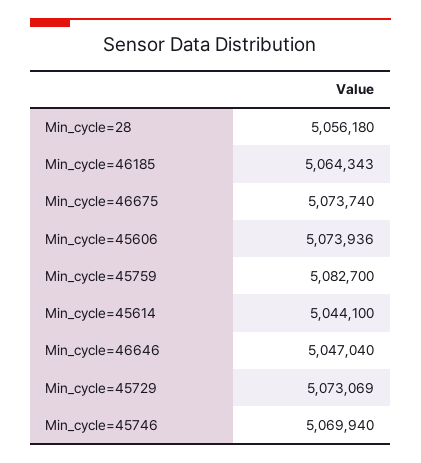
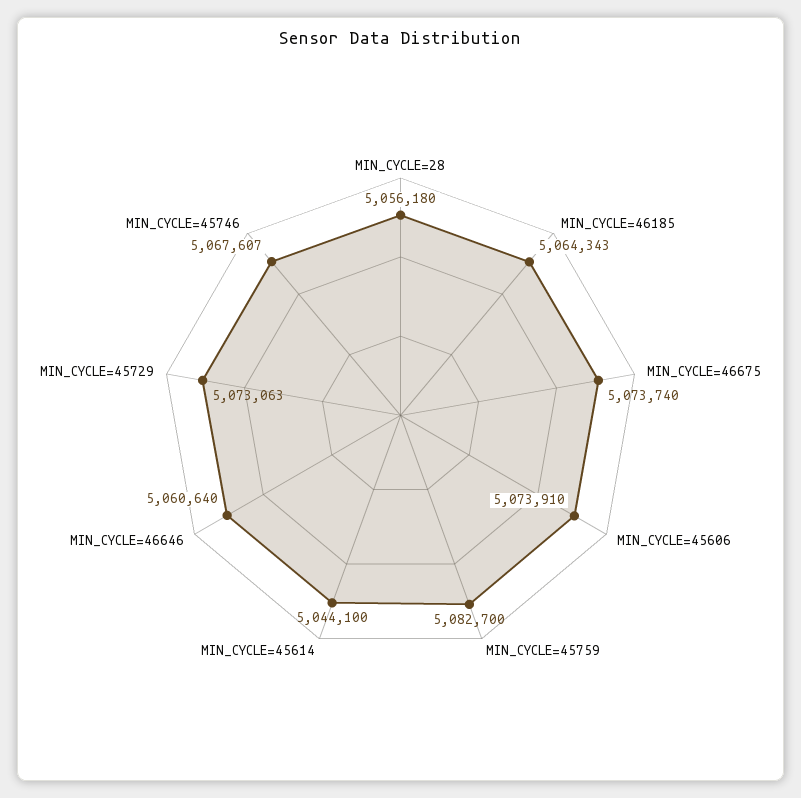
Min_cycle=45606: 5073936 -> 5073910
Min_cycle=46646: 5047040 -> 5060640
Min_cycle=45729: 5073069 -> 5073063
Min_cycle=45746: 5069940 -> 5067607

